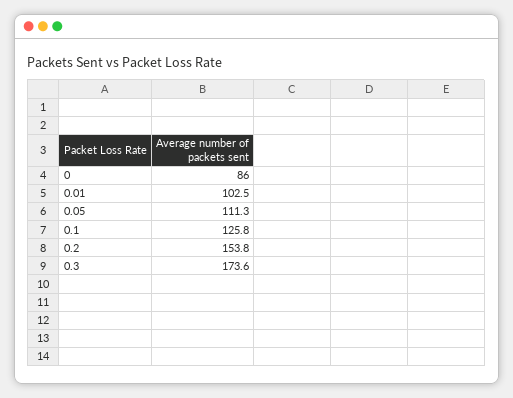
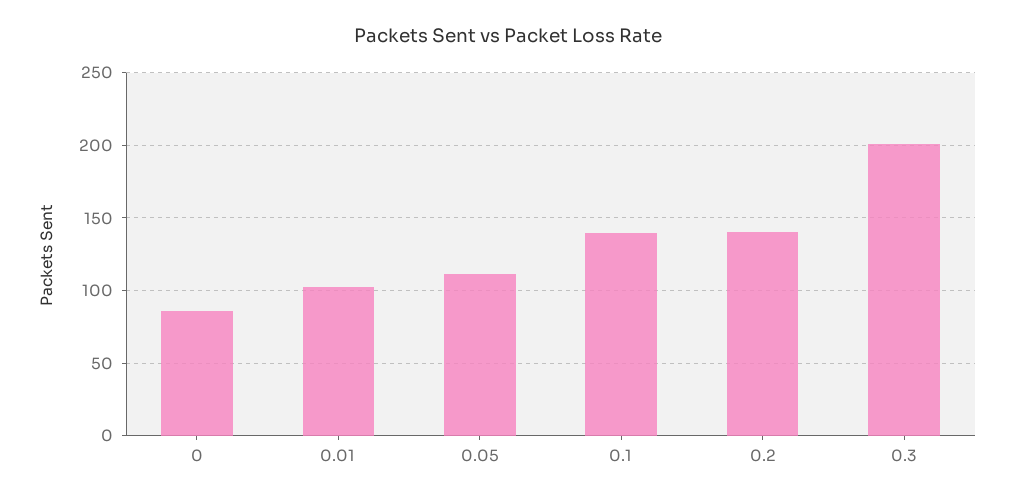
0.1: 125.8 -> 140
0.2: 153.8 -> 140
0.3: 173.6 -> 200

